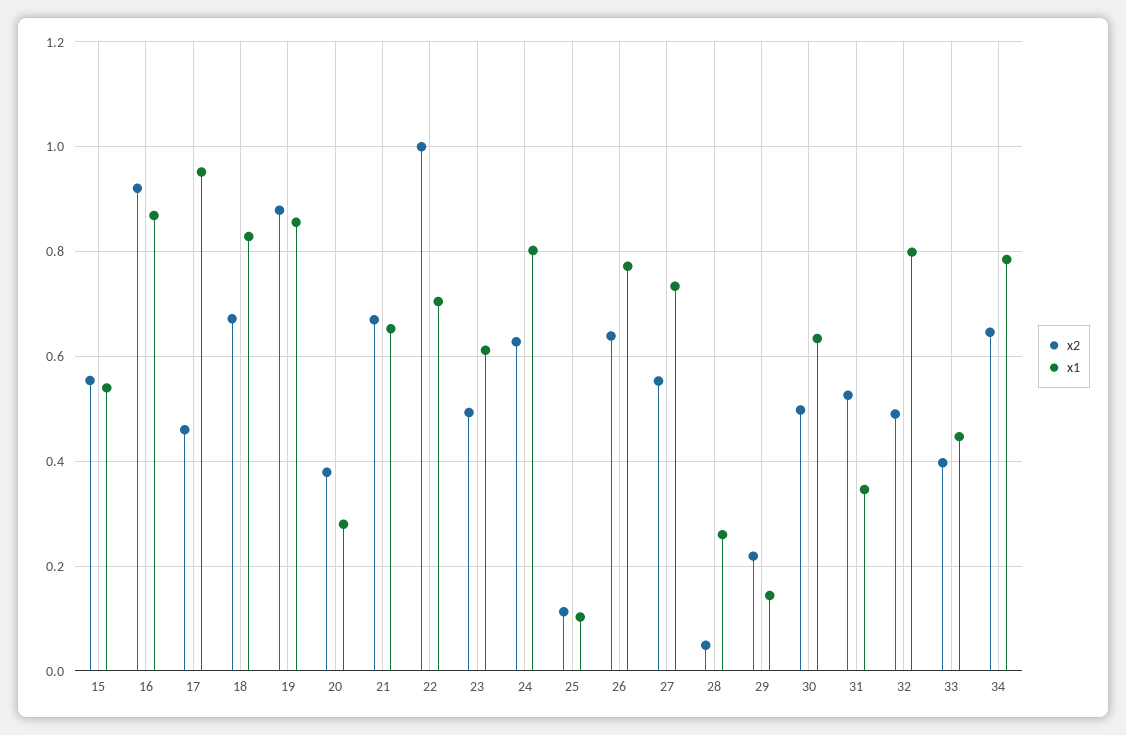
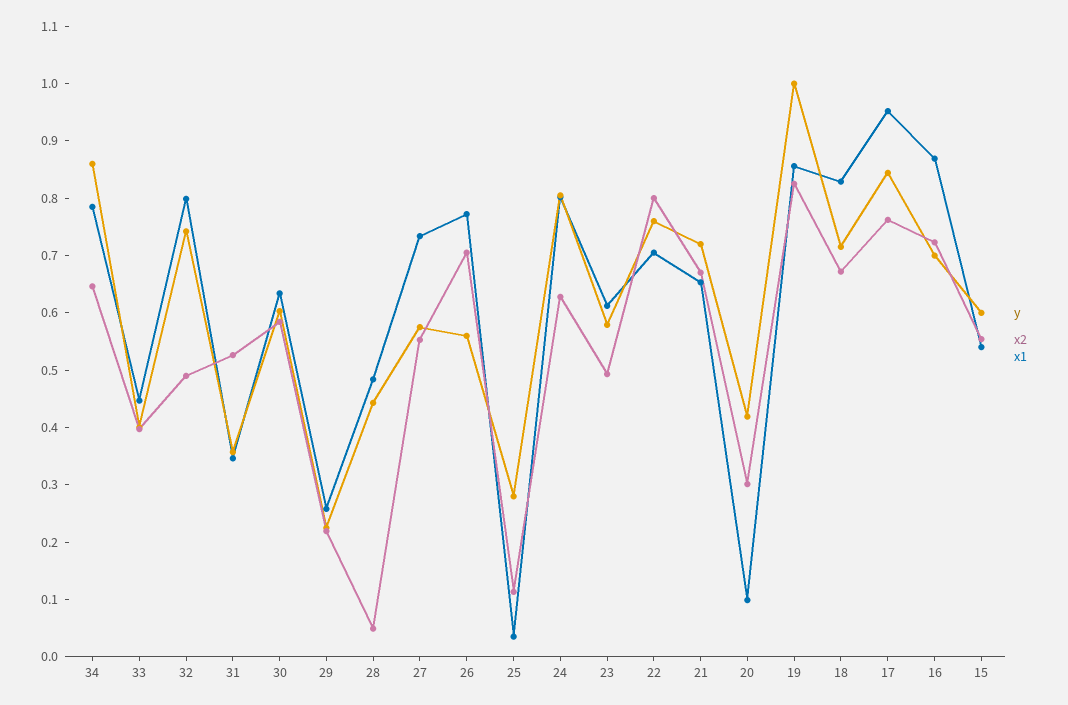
x2, 16: 0.92 -> 0.72
x2, 17: 0.46 -> 0.76
x2, 19: 0.88 -> 0.82
x2, 20: 0.38 -> 0.3
x1, 20: 0.28 -> 0.1
x2, 22: 1 -> 0.8
x1, 25: 0.1 -> 0.04
x2, 26: 0.64 -> 0.7
x1, 28: 0.26 -> 0.48
x1, 29: 0.14 -> 0.26
x2, 30: 0.5 -> 0.58
y, 34: none -> 0.86
y, 33: none -> 0.4
y, 32: none -> 0.74
y, 31: none -> 0.36
y, 30: none -> 0.6
y, 29: none -> 0.22
y, 28: none -> 0.44
y, 27: none -> 0.58
y, 26: none -> 0.56
y, 25: none -> 0.28
y, 24: none -> 0.8
y, 23: none -> 0.58
y, 22: none -> 0.76
y, 21: none -> 0.72
y, 20: none -> 0.42
y, 19: none -> 1
y, 18: none -> 0.72
y, 17: none -> 0.84
y, 16: none -> 0.7
y, 15: none -> 0.6

